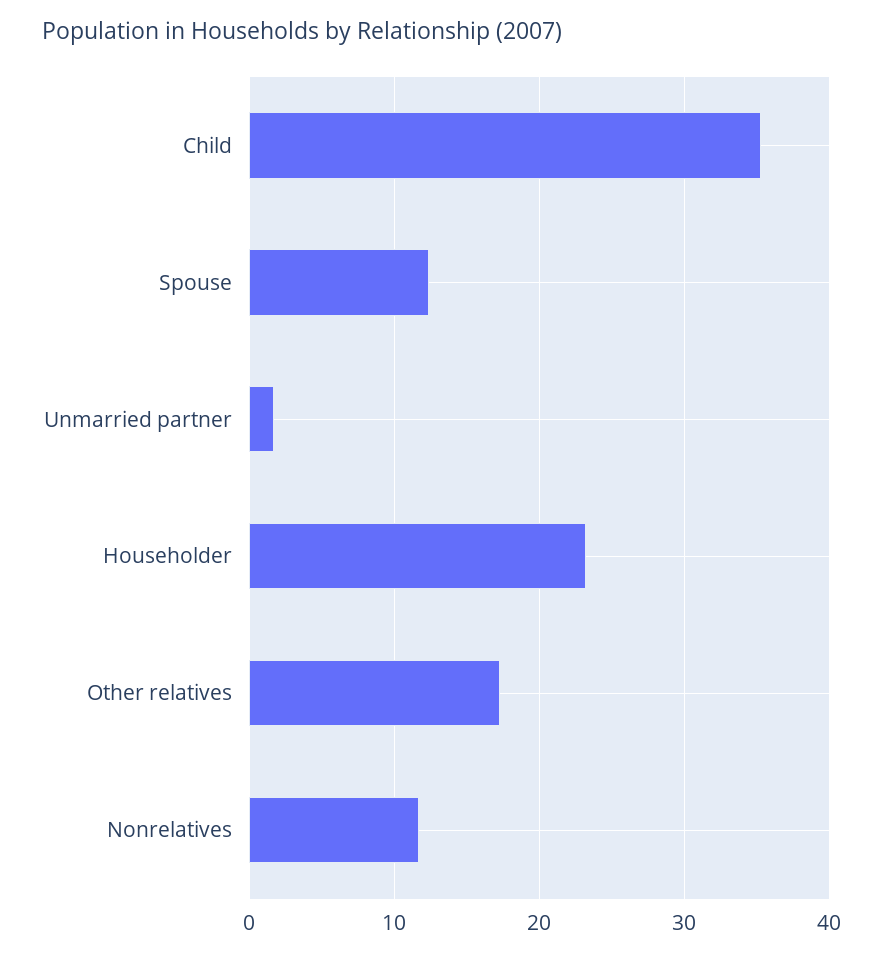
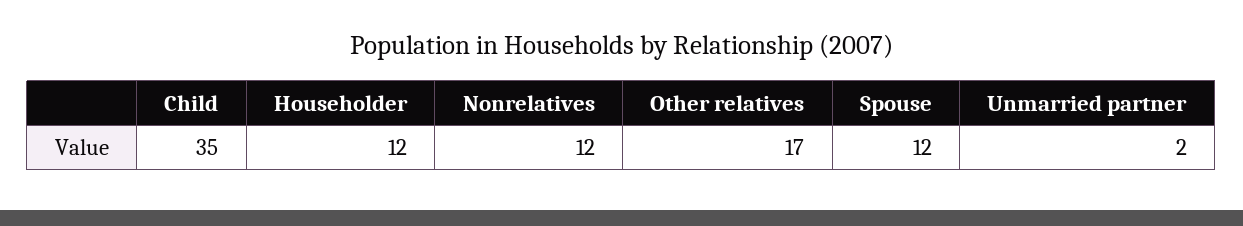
Householder: 23 -> 12

